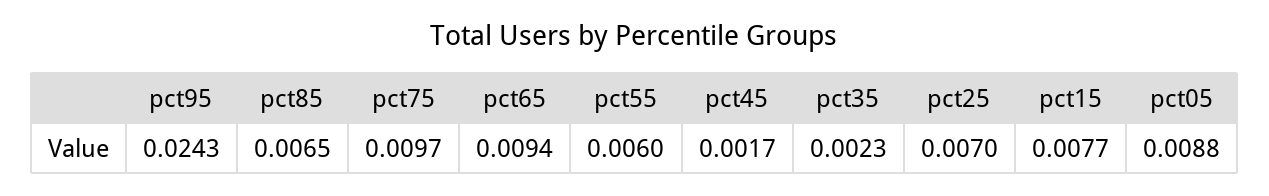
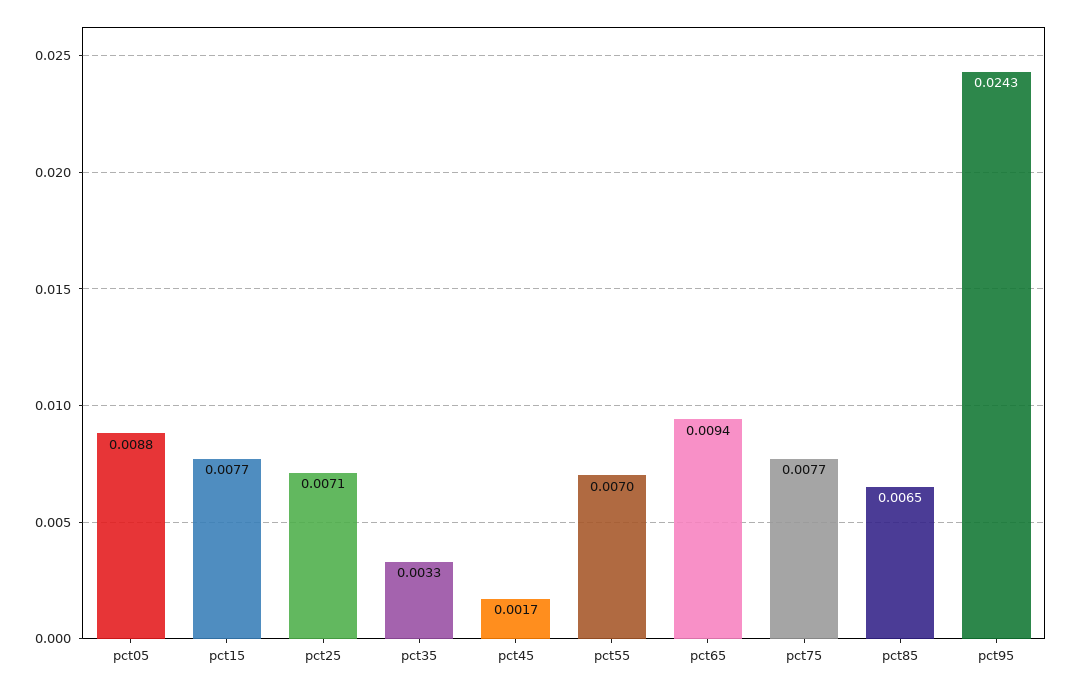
pct75: 0.0097 -> 0.0077
pct55: 0.006 -> 0.007
pct35: 0.0023 -> 0.0033
pct25: 0.007 -> 0.0071

